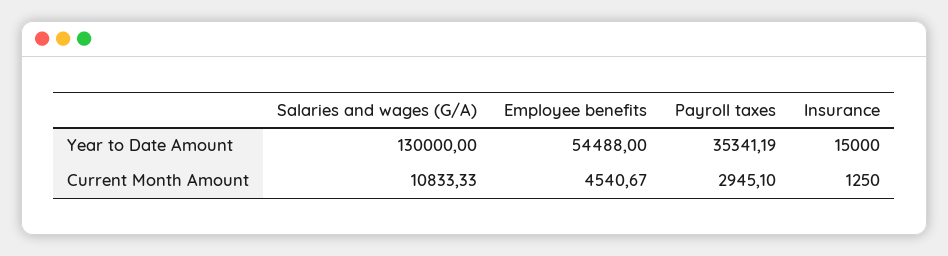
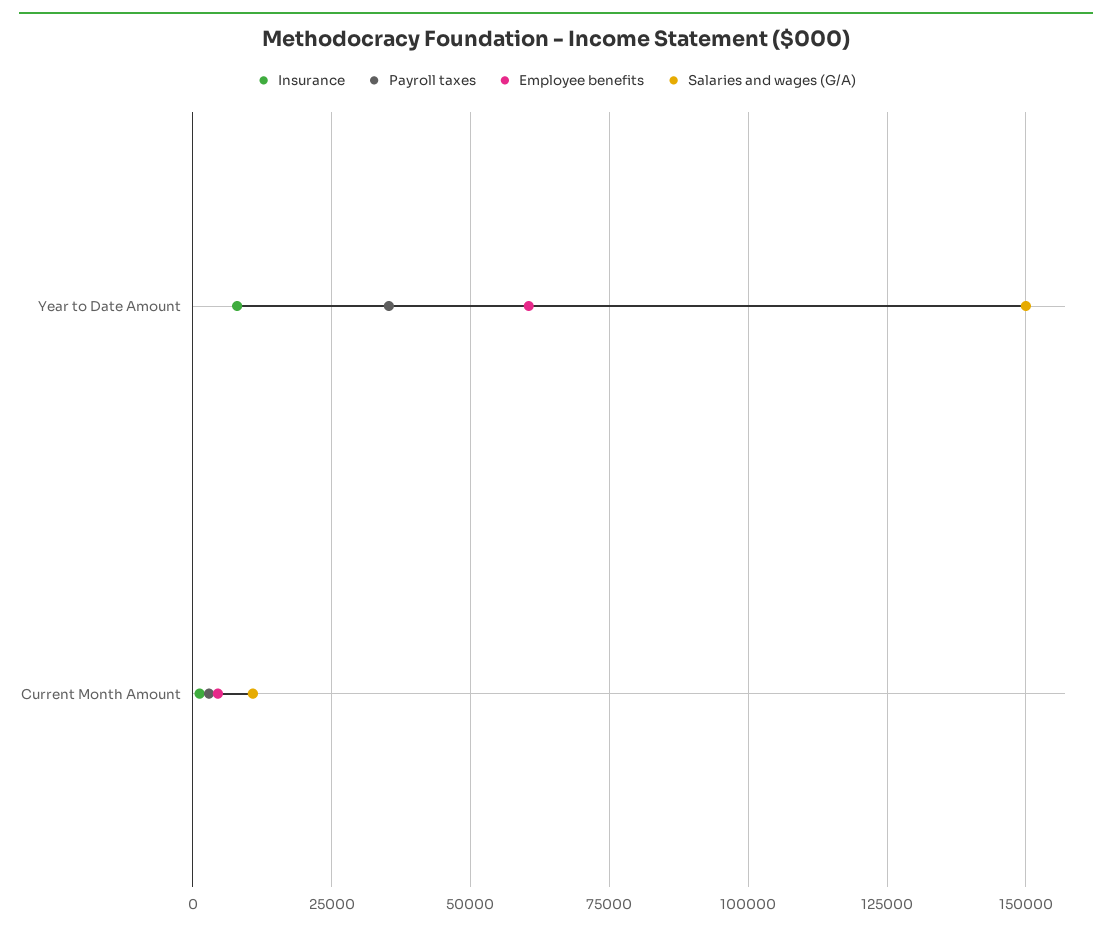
Salaries and wages (G/A), Year to Date Amount: 130000 -> 150000
Employee benefits, Year to Date Amount: 54488 -> 60000
Insurance, Year to Date Amount: 15000 -> 7500

